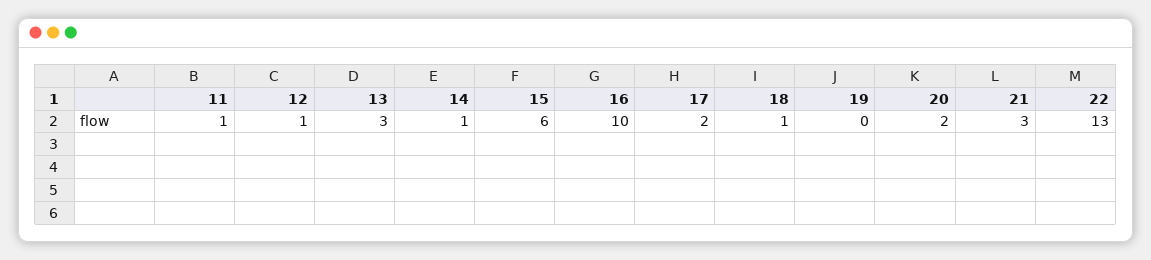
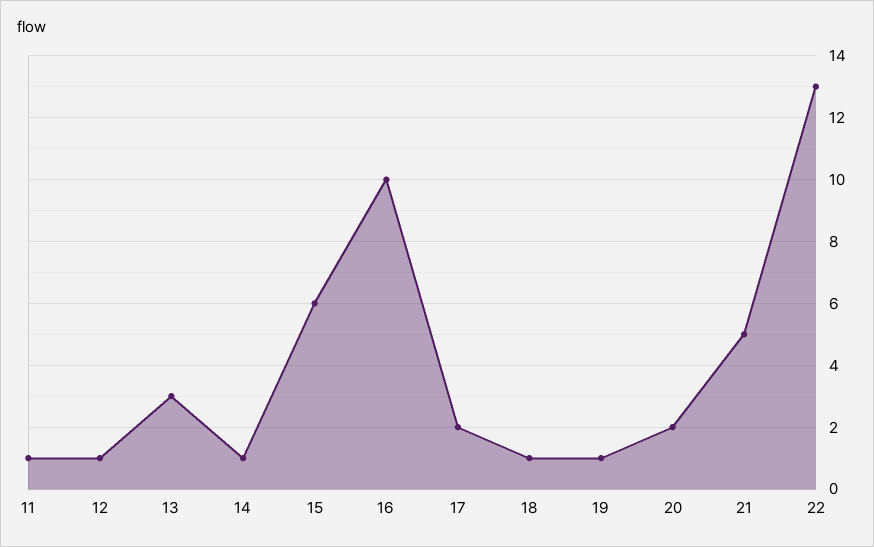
19: 0 -> 1
21: 3 -> 5

